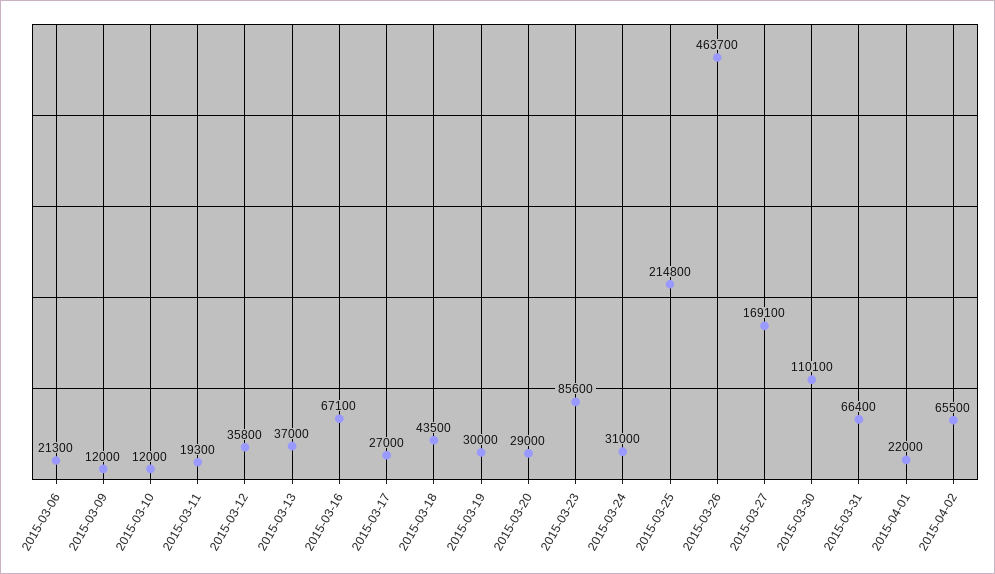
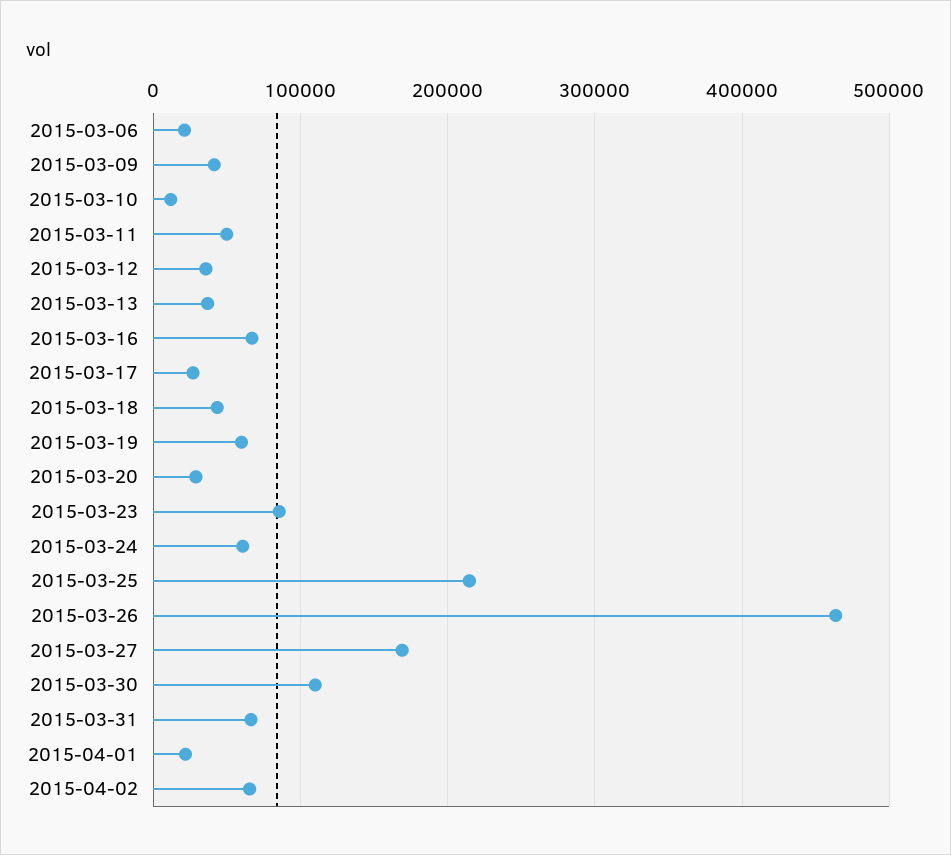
2015-03-09: 12000 -> 40000
2015-03-11: 19300 -> 50000
2015-03-19: 30000 -> 60000
2015-03-24: 31000 -> 60000

